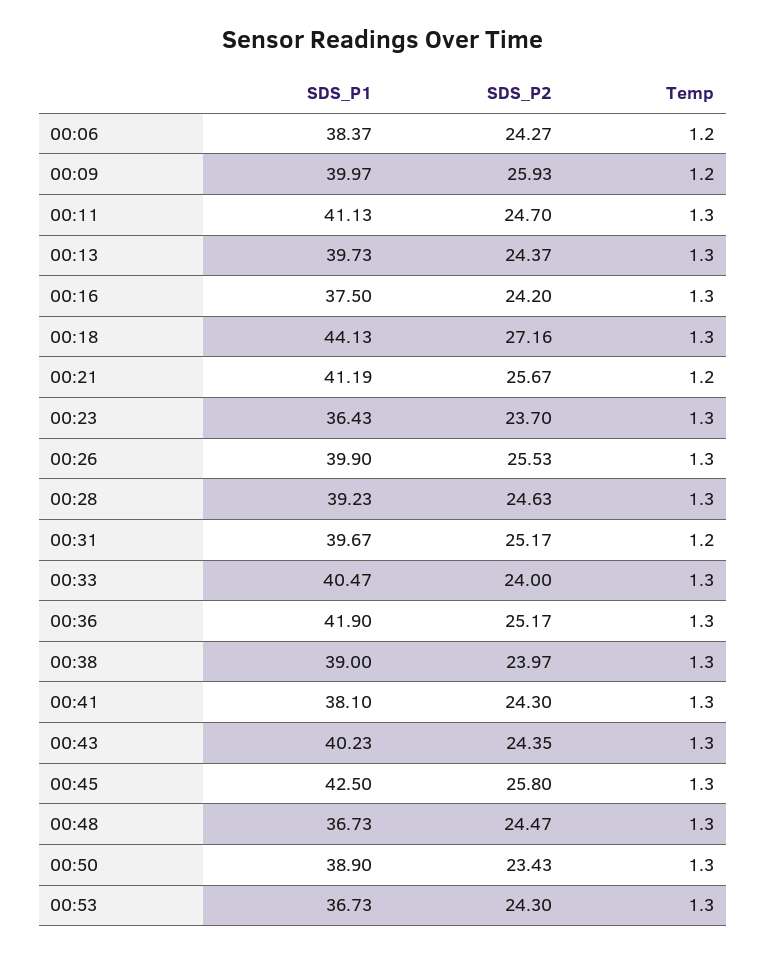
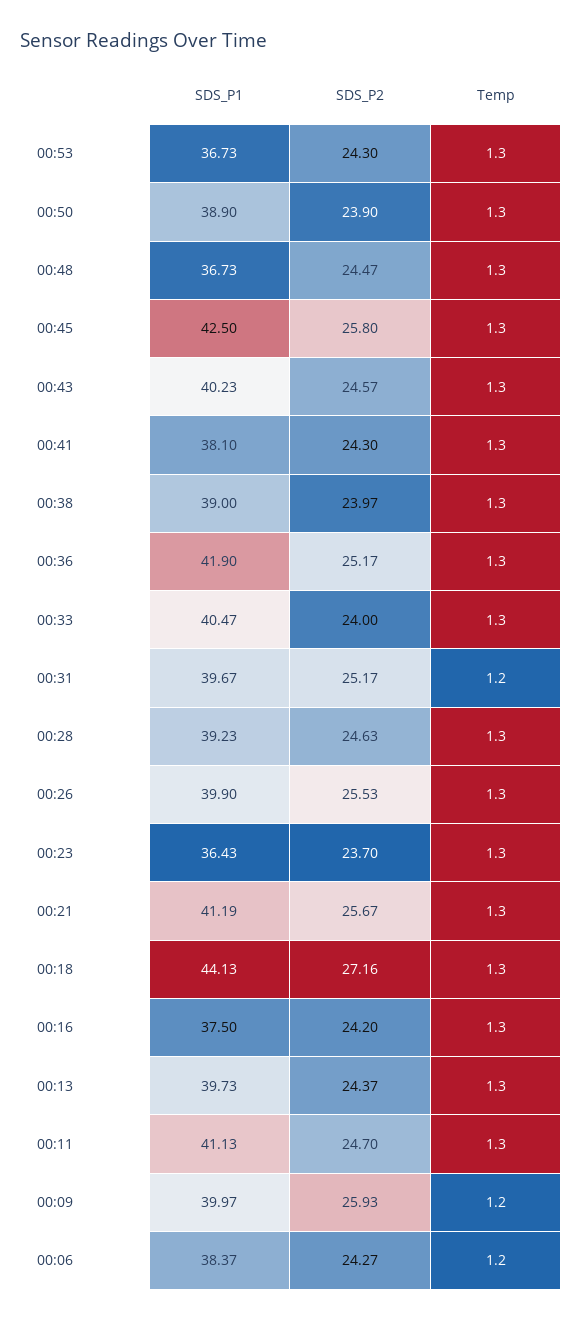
Temp, 00:21: 1.2 -> 1.3
SDS_P2, 00:43: 24.35 -> 24.57
SDS_P2, 00:50: 23.43 -> 23.9

